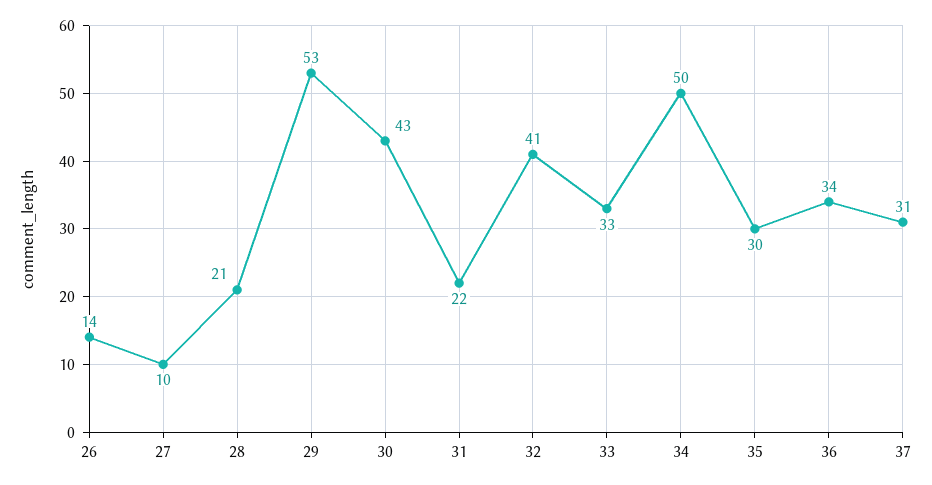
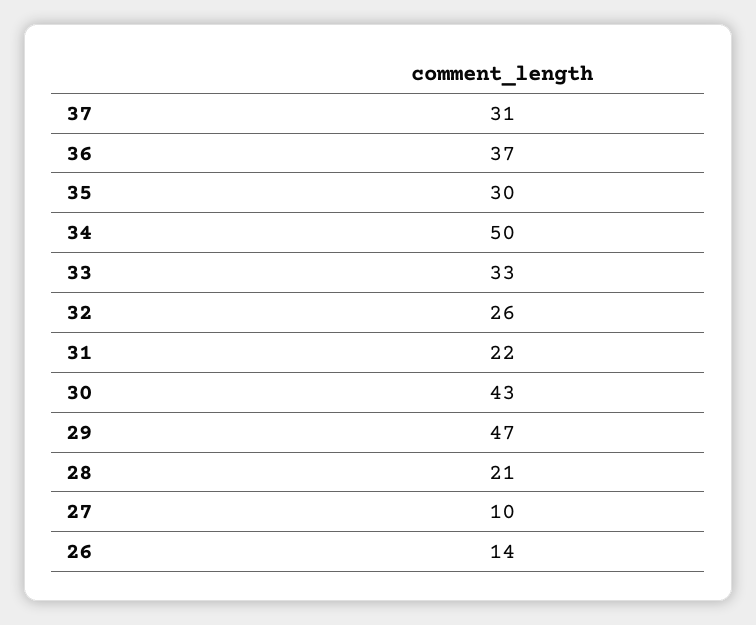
29: 53 -> 47
32: 41 -> 26
36: 34 -> 37

